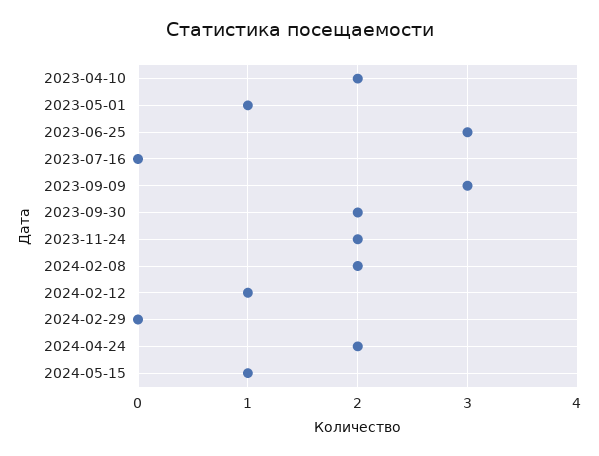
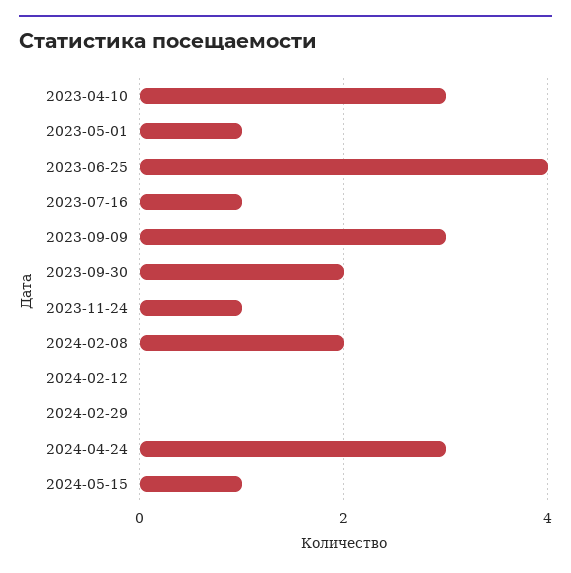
2023-04-10: 2 -> 3
2023-06-25: 3 -> 4
2023-07-16: 0 -> 1
2023-11-24: 2 -> 1
2024-02-12: 1 -> 0
2024-04-24: 2 -> 3

